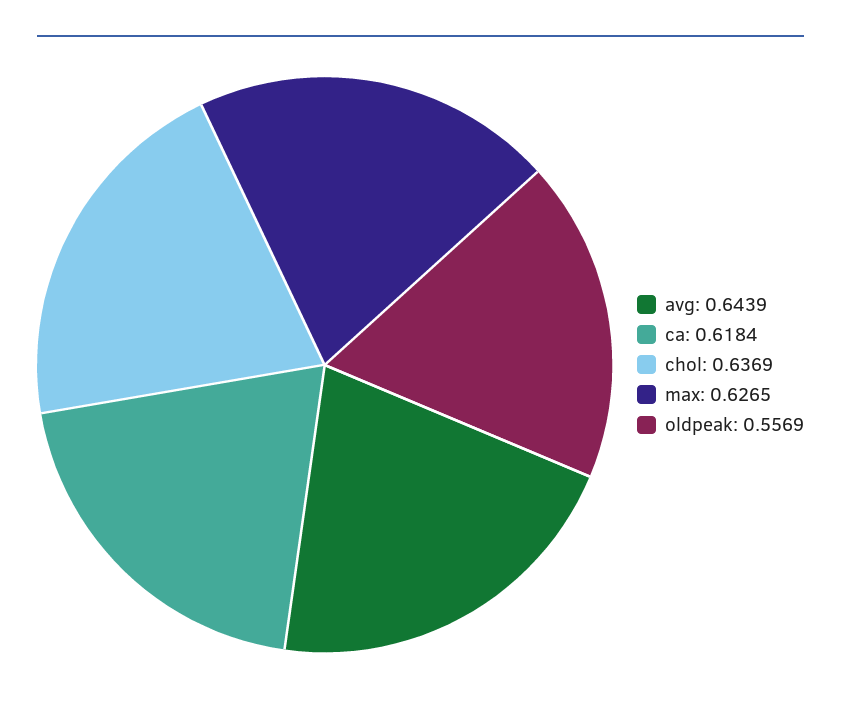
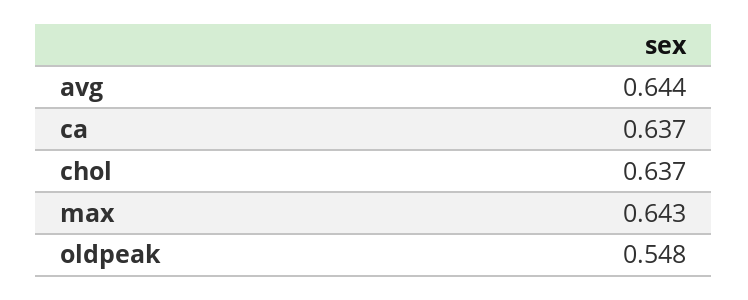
ca: 0.6184 -> 0.637
max: 0.6265 -> 0.643
oldpeak: 0.5569 -> 0.548

